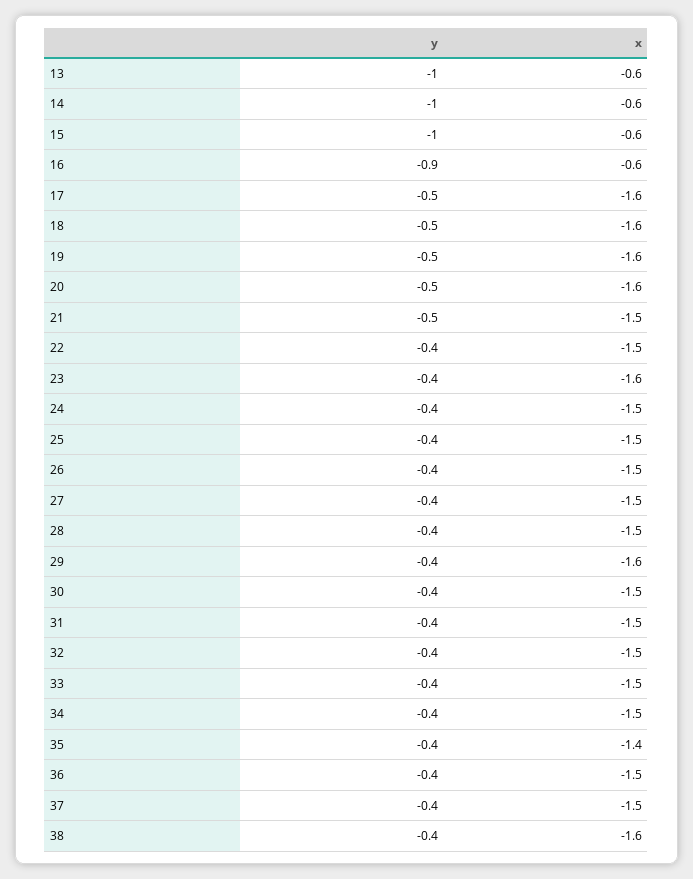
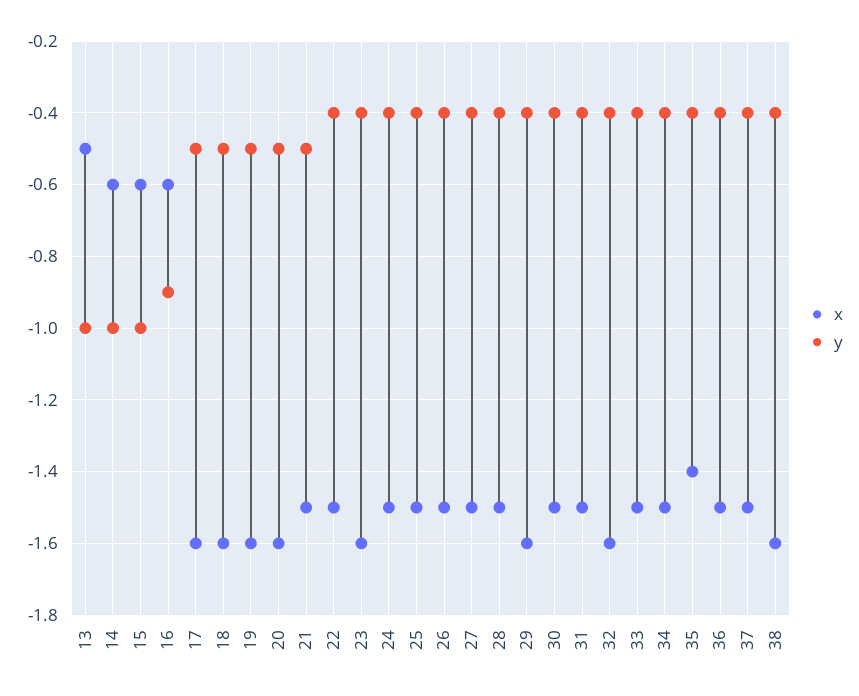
x, 13: -0.6 -> -0.5
x, 32: -1.5 -> -1.6

